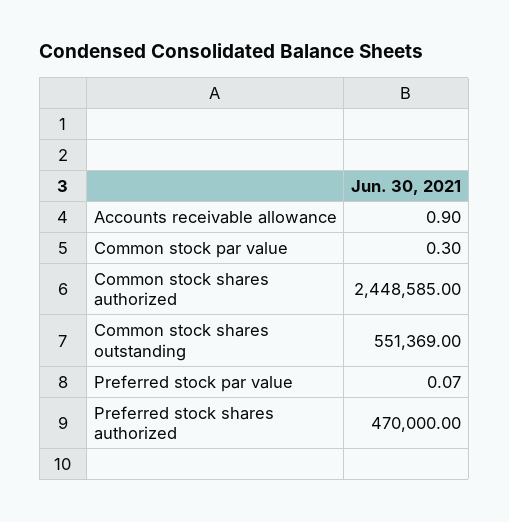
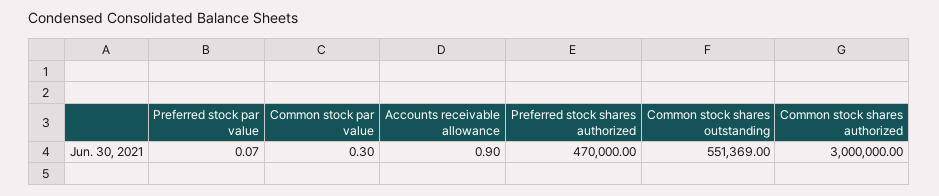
Common stock shares authorized: 2448585 -> 3000000

